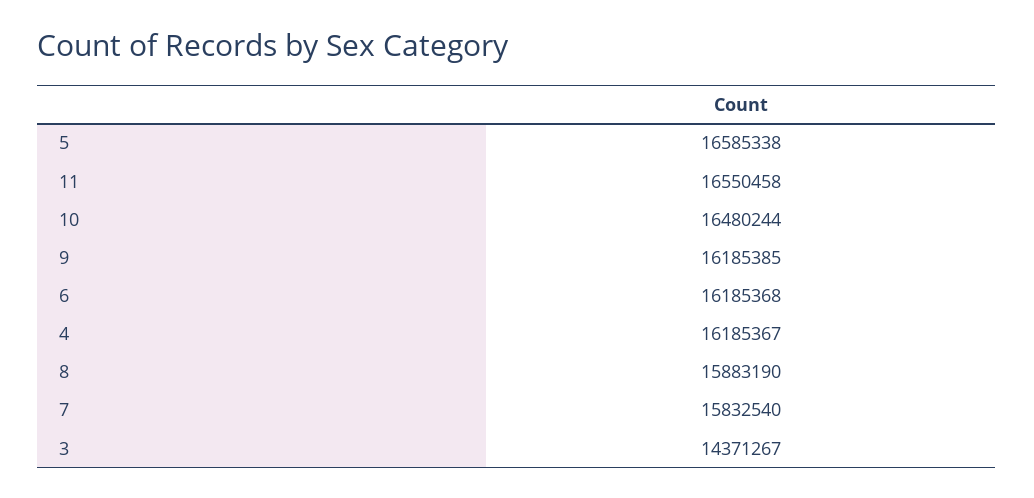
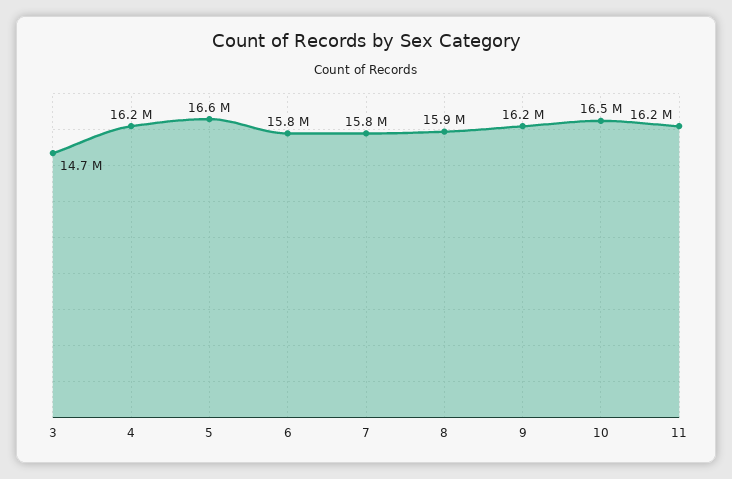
11: 16550458 -> 16200000
6: 16185368 -> 15800000
3: 14371267 -> 14700000

